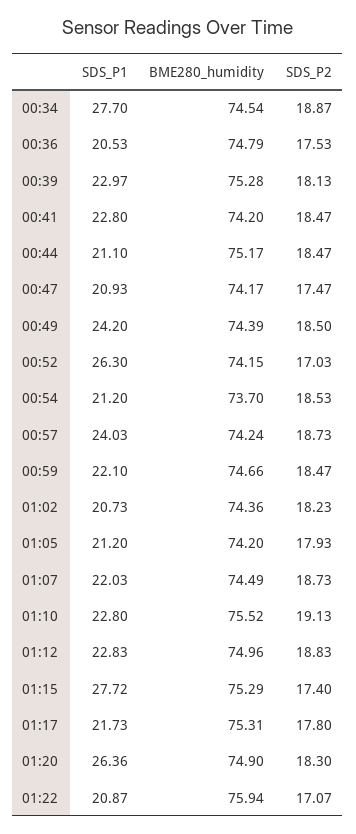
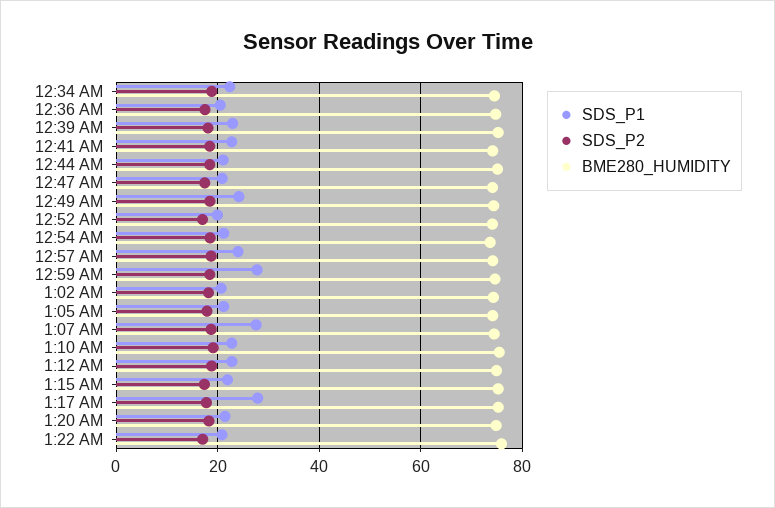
SDS_P1, 00:34: 27.7 -> 22
SDS_P1, 00:52: 26.3 -> 20
SDS_P1, 00:59: 22.1 -> 28
SDS_P1, 01:07: 22.03 -> 28
SDS_P1, 01:15: 27.72 -> 22
SDS_P1, 01:17: 21.73 -> 28
SDS_P1, 01:20: 26.36 -> 22

